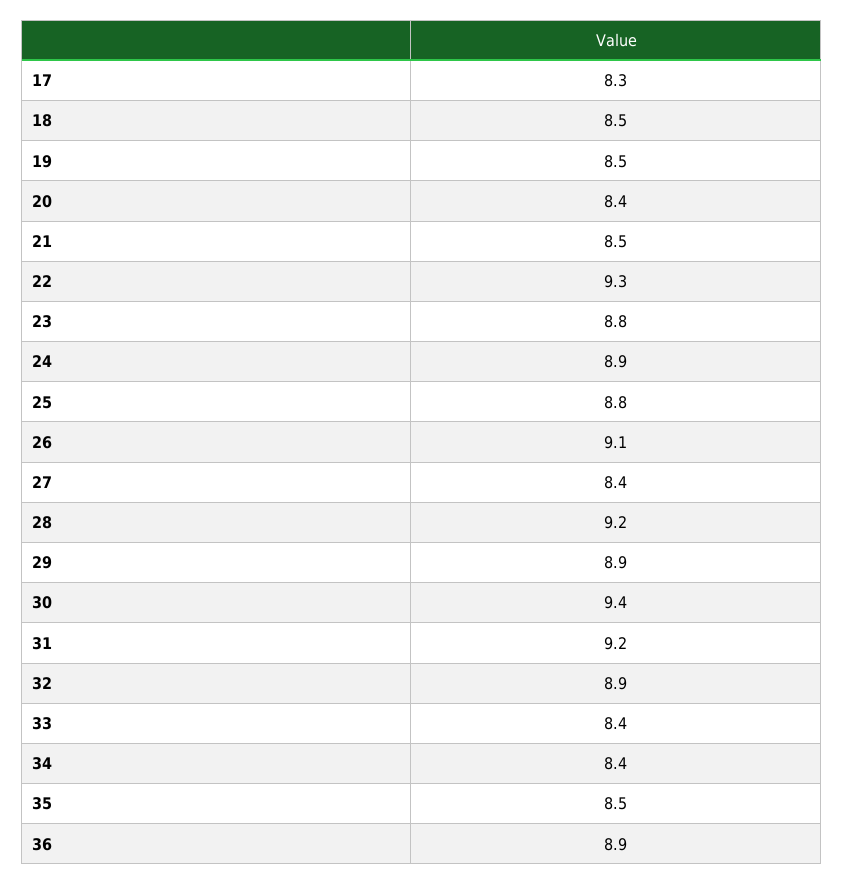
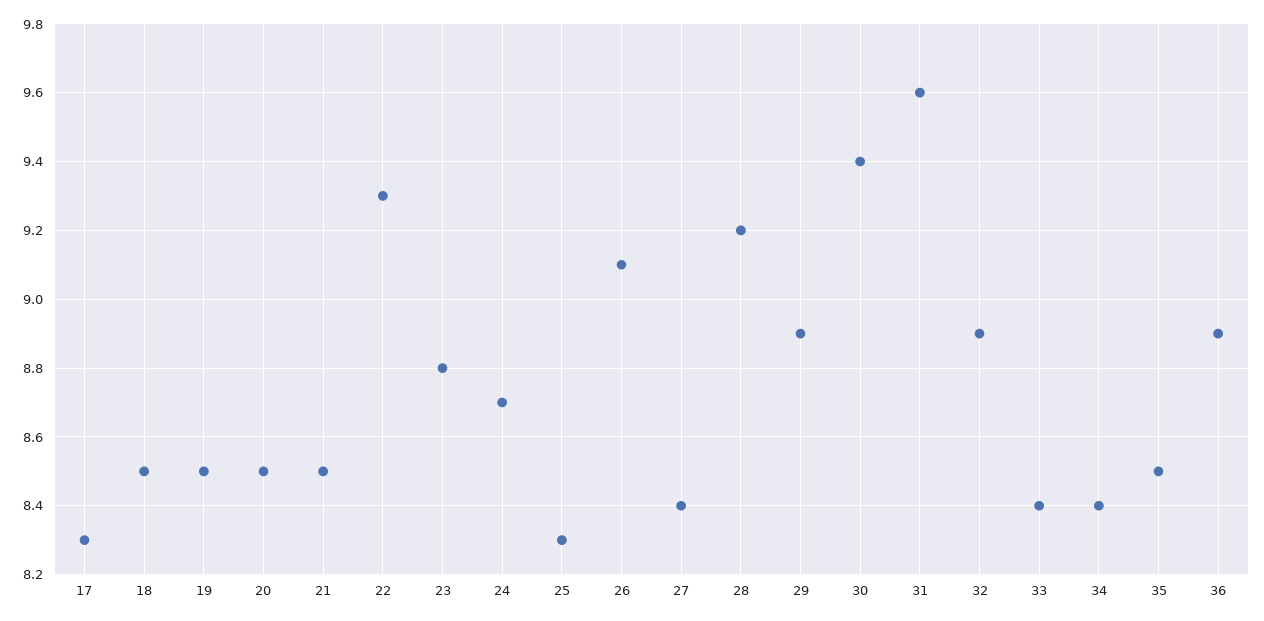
20: 8.4 -> 8.5
24: 8.9 -> 8.7
25: 8.8 -> 8.3
31: 9.2 -> 9.6

